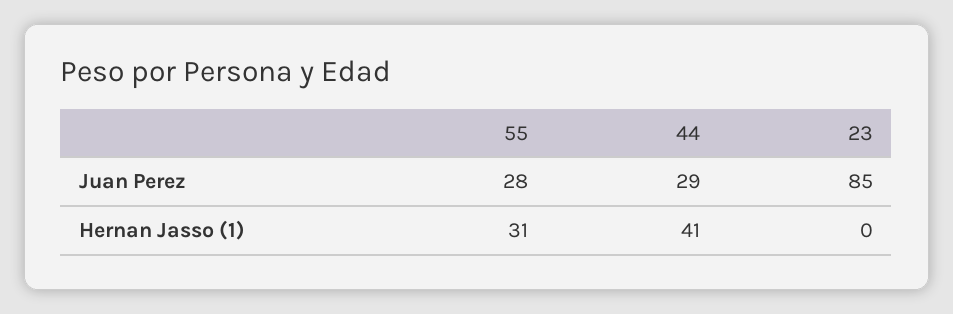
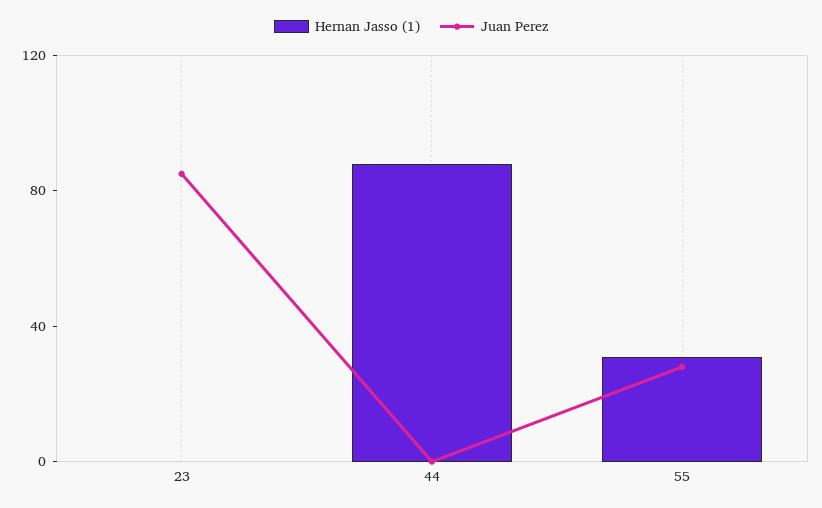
Juan Perez, 44: 29 -> 0
Hernan Jasso (1), 44: 41 -> 90

